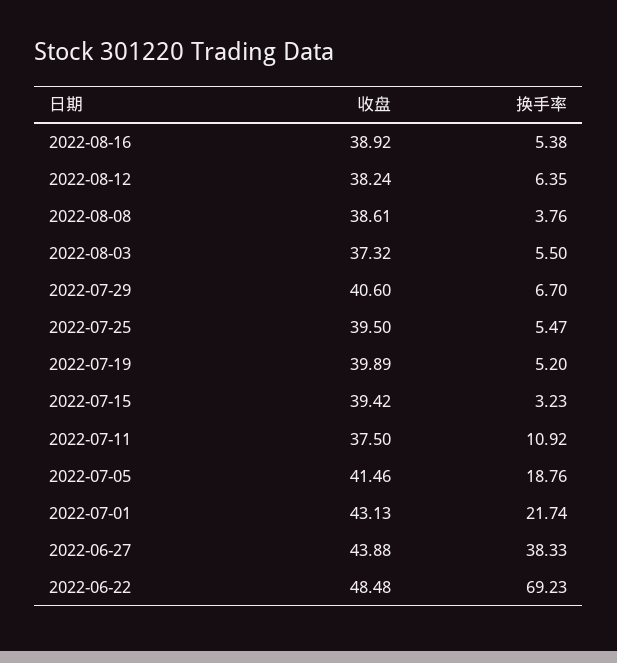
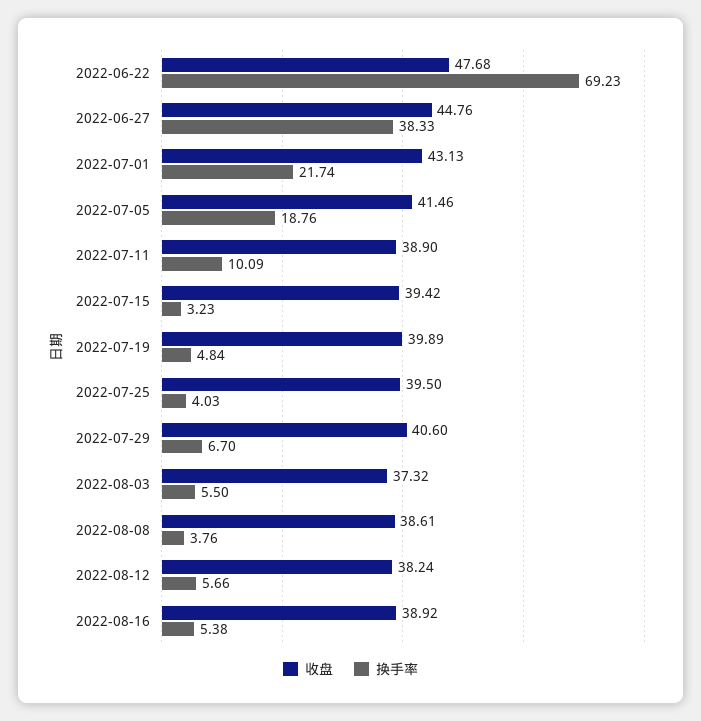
换手率, 2022-08-12: 6.35 -> 5.66
换手率, 2022-07-25: 5.47 -> 4.03
换手率, 2022-07-19: 5.2 -> 4.84
收盘, 2022-07-11: 37.5 -> 38.9
换手率, 2022-07-11: 10.92 -> 10.09
收盘, 2022-06-27: 43.88 -> 44.76
收盘, 2022-06-22: 48.48 -> 47.68

